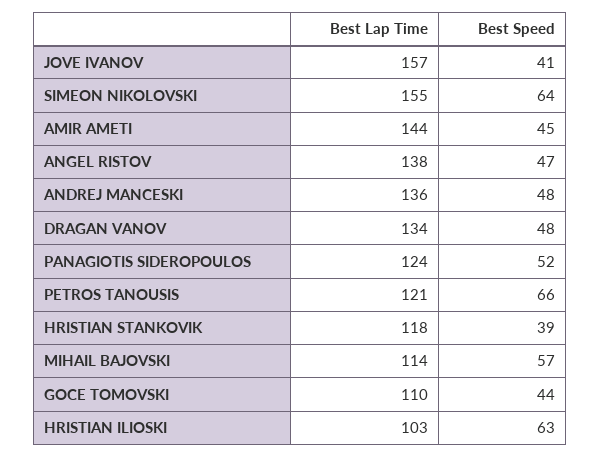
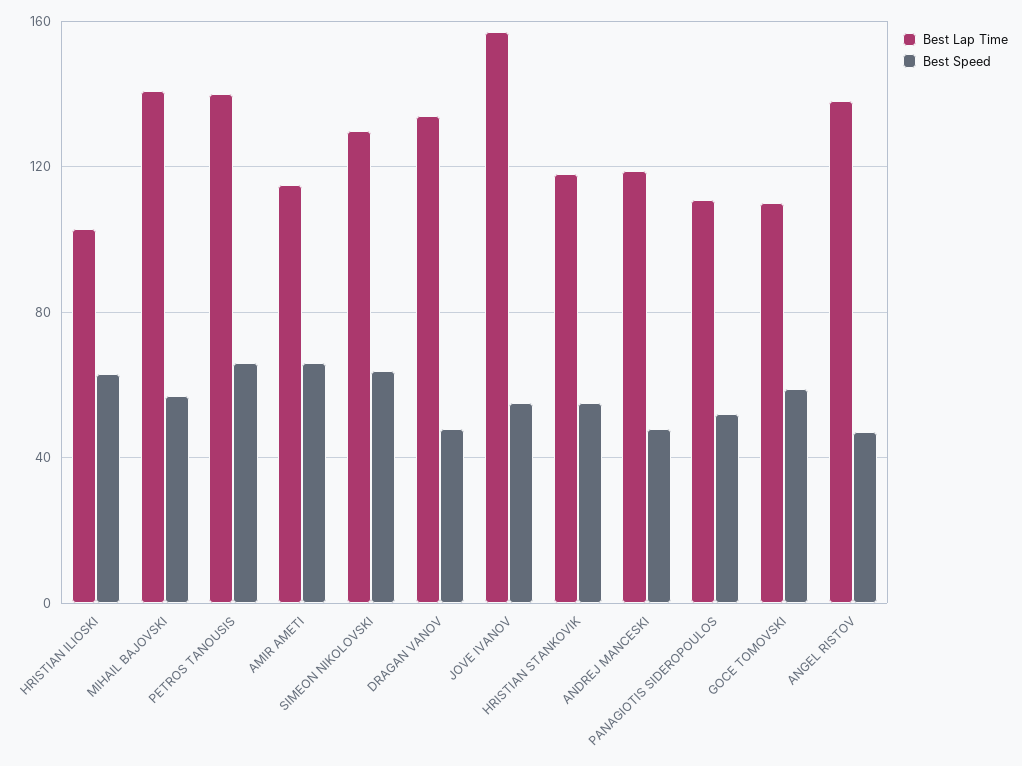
Best Speed, JOVE IVANOV: 41 -> 55
Best Lap Time, SIMEON NIKOLOVSKI: 155 -> 130
Best Lap Time, AMIR AMETI: 144 -> 115
Best Speed, AMIR AMETI: 45 -> 65
Best Lap Time, ANDREJ MANCESKI: 136 -> 120
Best Lap Time, PANAGIOTIS SIDEROPOULOS: 124 -> 110
Best Lap Time, PETROS TANOUSIS: 121 -> 140
Best Speed, HRISTIAN STANKOVIK: 39 -> 55
Best Lap Time, MIHAIL BAJOVSKI: 114 -> 140
Best Speed, GOCE TOMOVSKI: 44 -> 60

